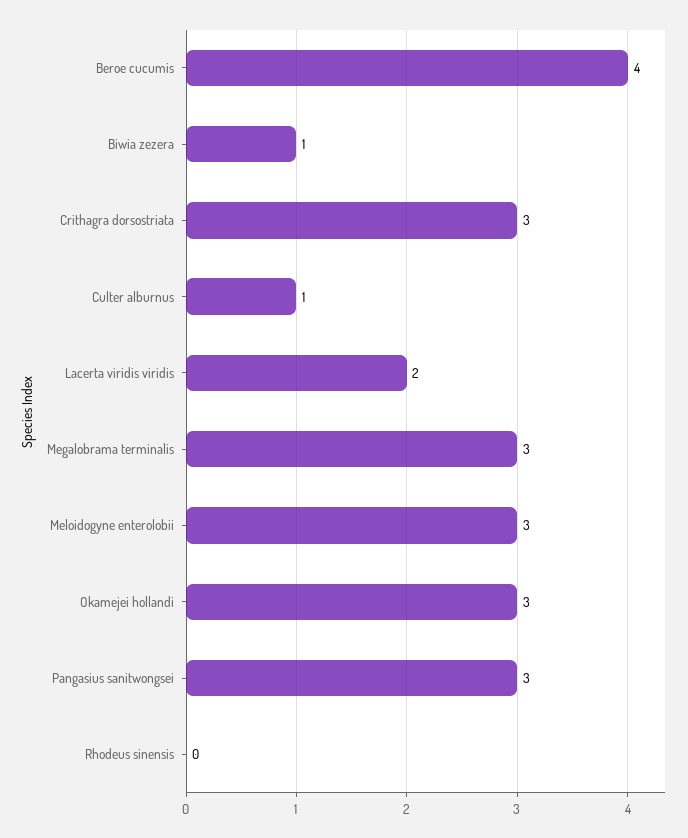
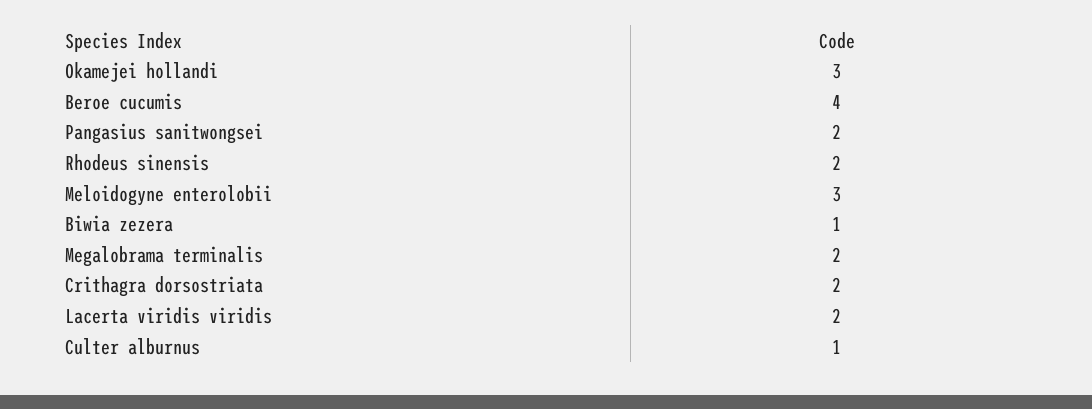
Crithagra dorsostriata: 3 -> 2
Megalobrama terminalis: 3 -> 2
Pangasius sanitwongsei: 3 -> 2
Rhodeus sinensis: 0 -> 2

